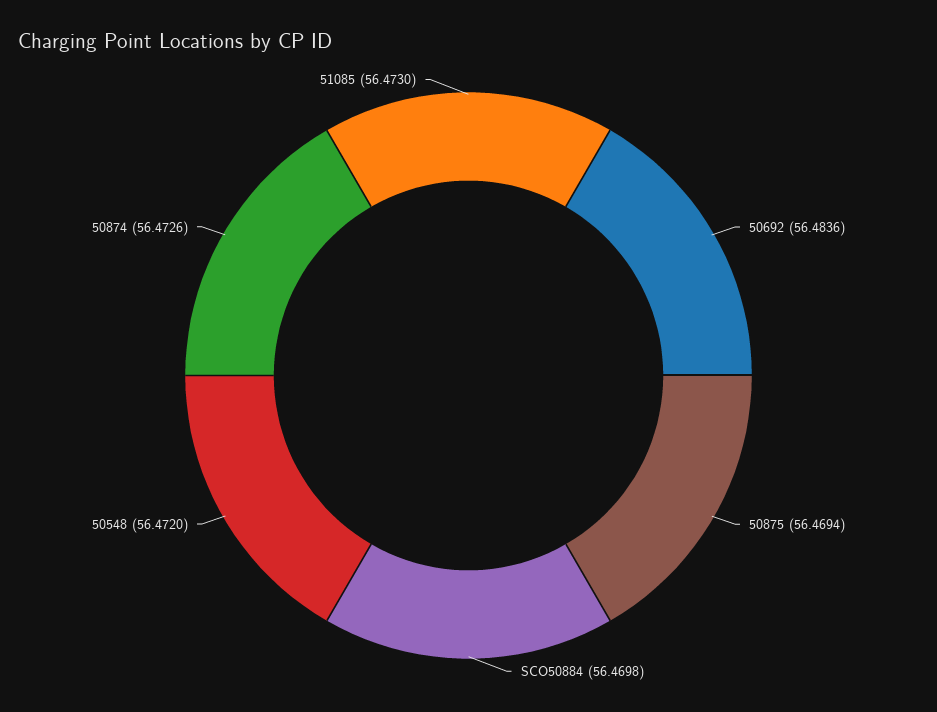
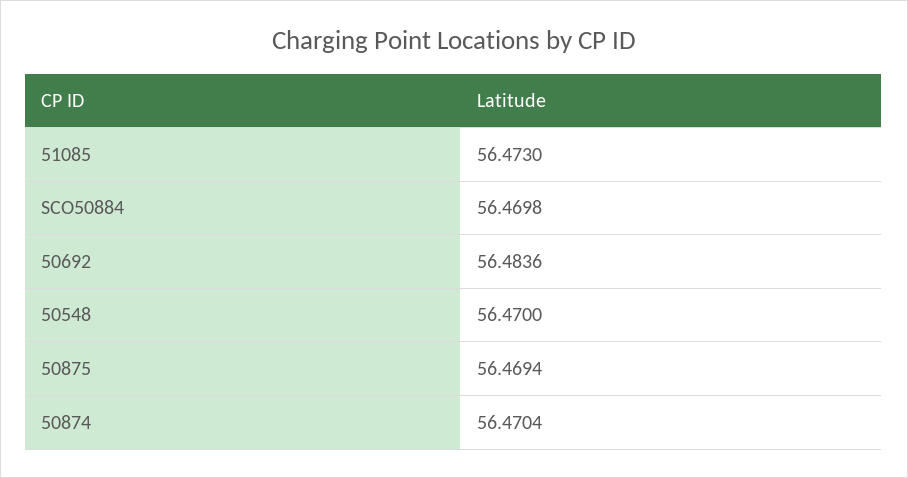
50548: 56.472 -> 56.47
50874: 56.4726 -> 56.4704

